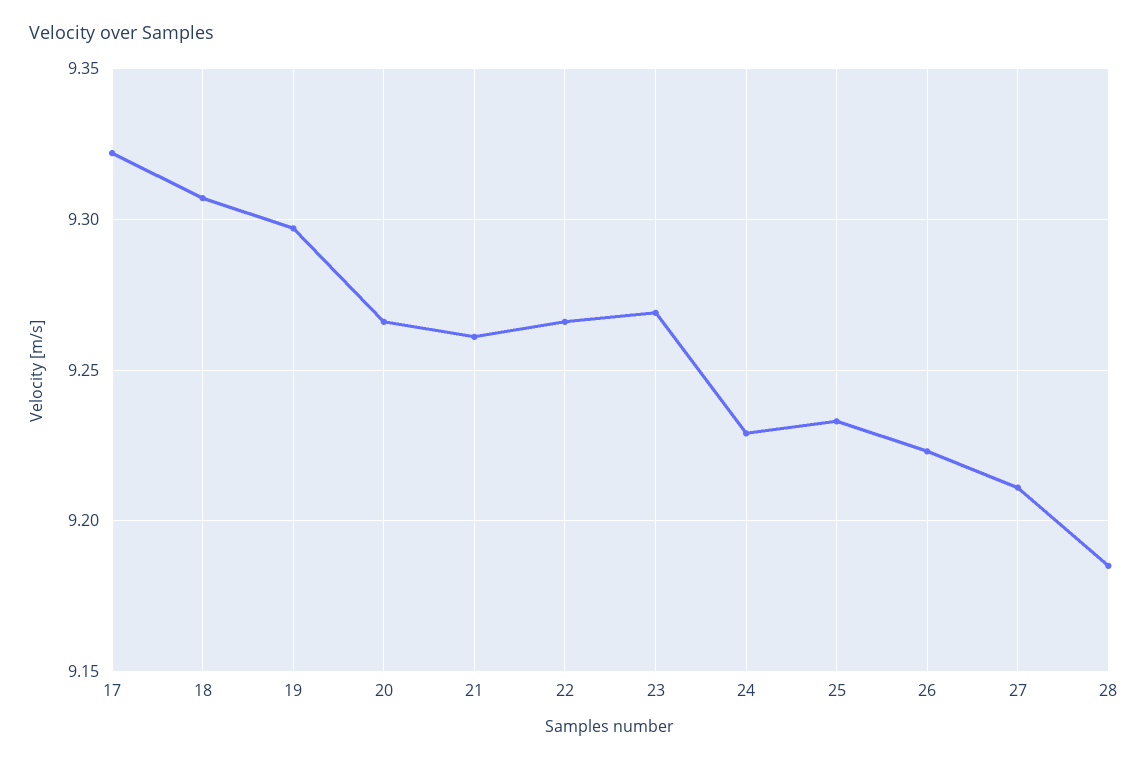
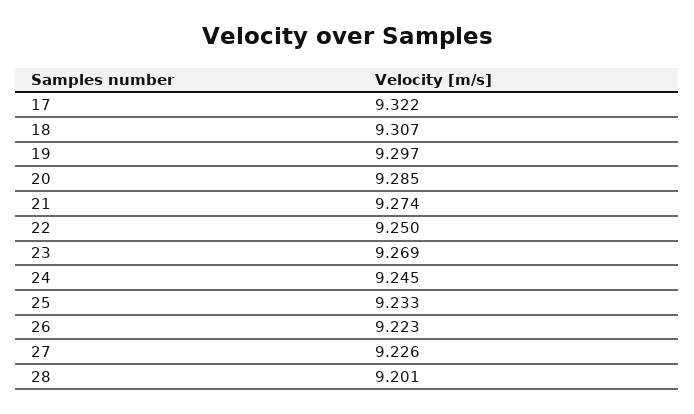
20: 9.265 -> 9.285
21: 9.26 -> 9.274
22: 9.265 -> 9.25
24: 9.23 -> 9.245
27: 9.21 -> 9.226
28: 9.185 -> 9.201

